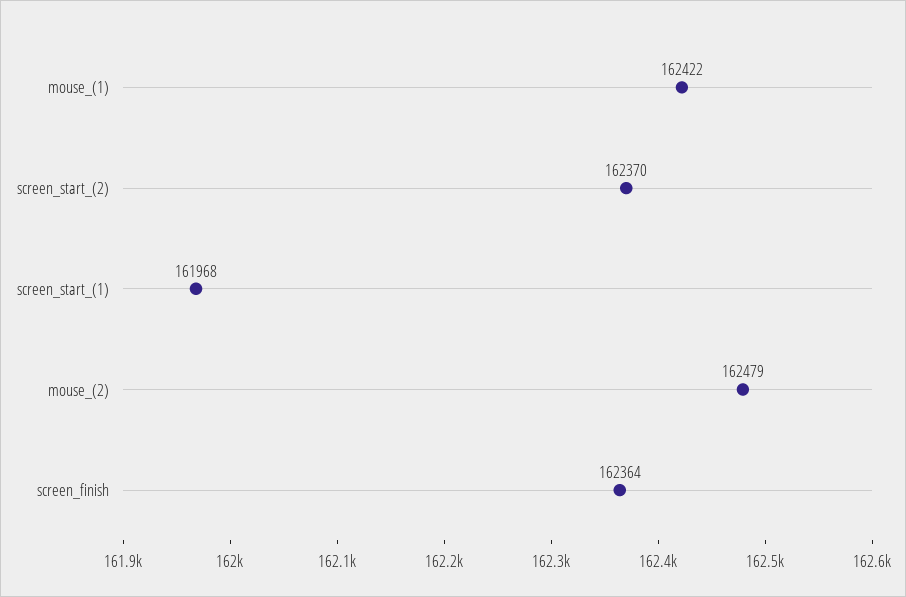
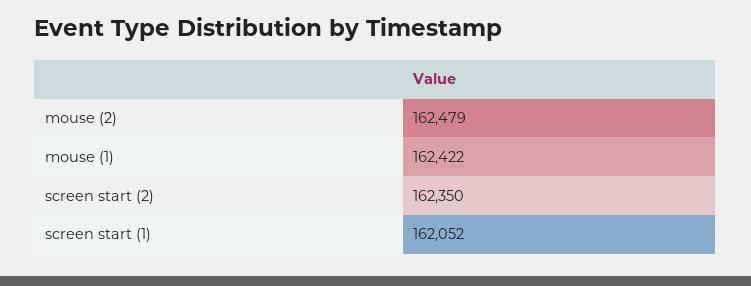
screen_start_(2): 162370 -> 162350
screen_start_(1): 161968 -> 162052
screen_finish: 162364 -> none

